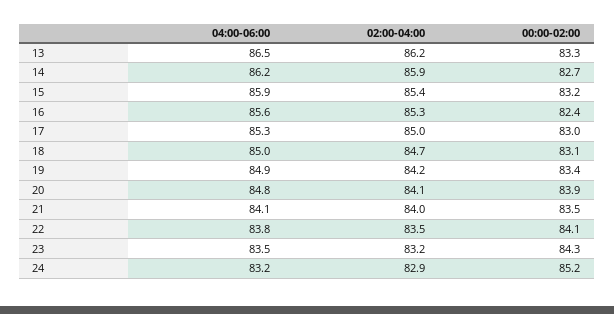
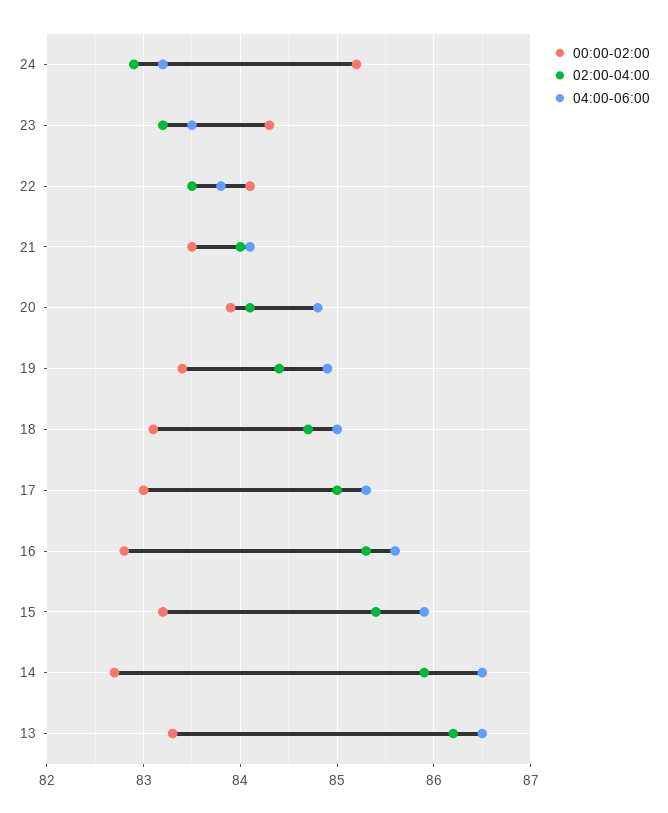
04:00-06:00, 14: 86.2 -> 86.5
00:00-02:00, 16: 82.4 -> 82.8
02:00-04:00, 19: 84.2 -> 84.4

